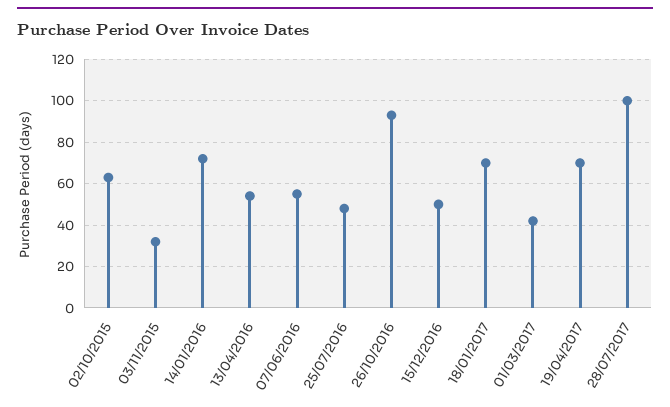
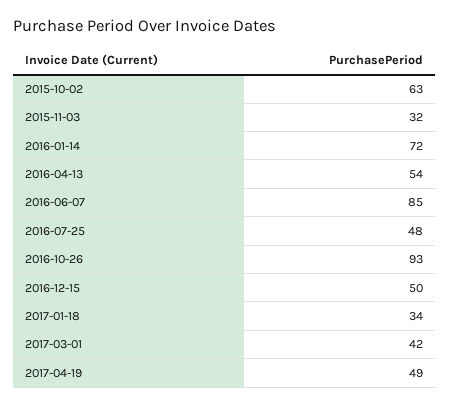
07/06/2016: 55 -> 85
18/01/2017: 70 -> 34
19/04/2017: 70 -> 49
28/07/2017: 100 -> none

